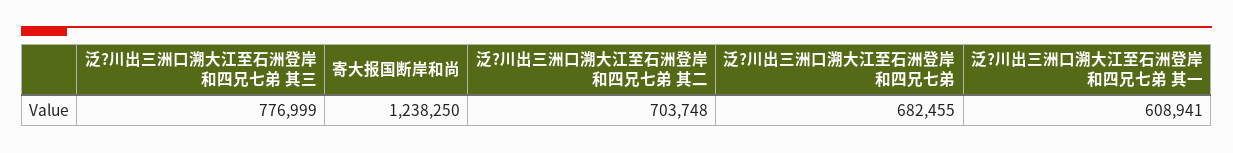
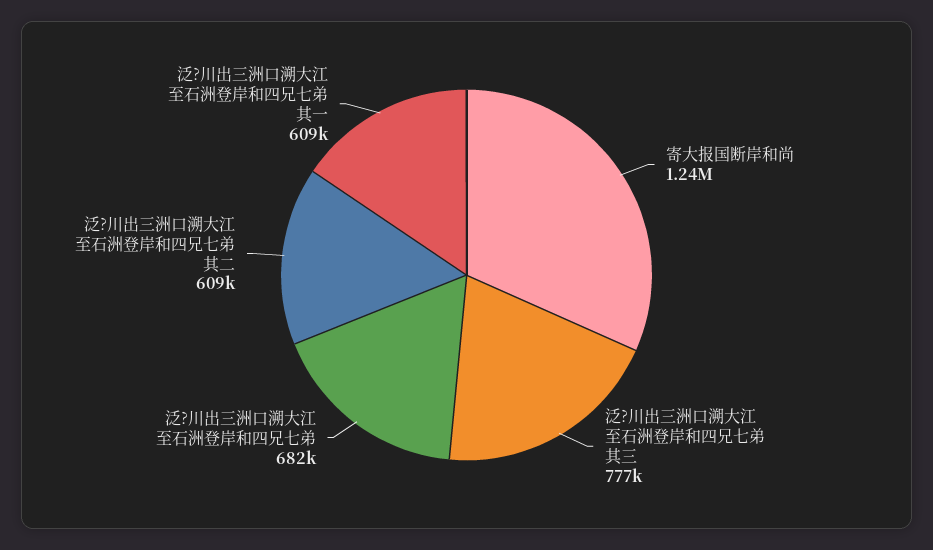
泛?川出三洲口溯大江至石洲登岸和四兄七弟 其二: 703748 -> 609000

